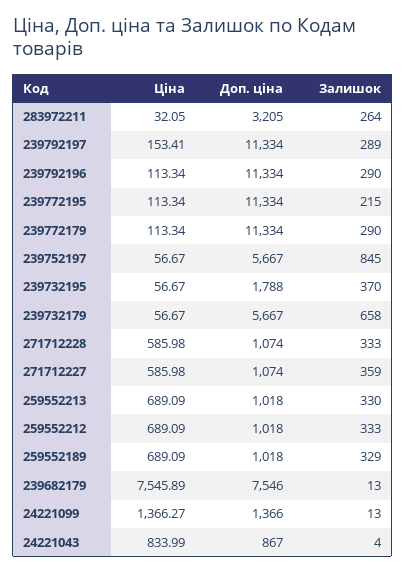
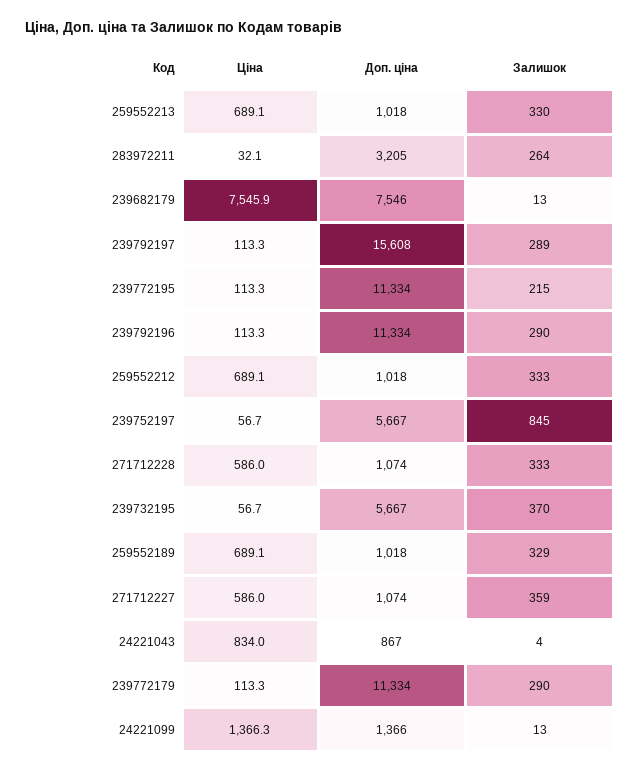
Ціна, 239792197: 153.41 -> 113.3
Доп. ціна, 239792197: 11334 -> 15608
Доп. ціна, 239732195: 1788 -> 5667
Ціна, 239732179: 56.67 -> none
Доп. ціна, 239732179: 5667 -> none
Залишок, 239732179: 658 -> none

